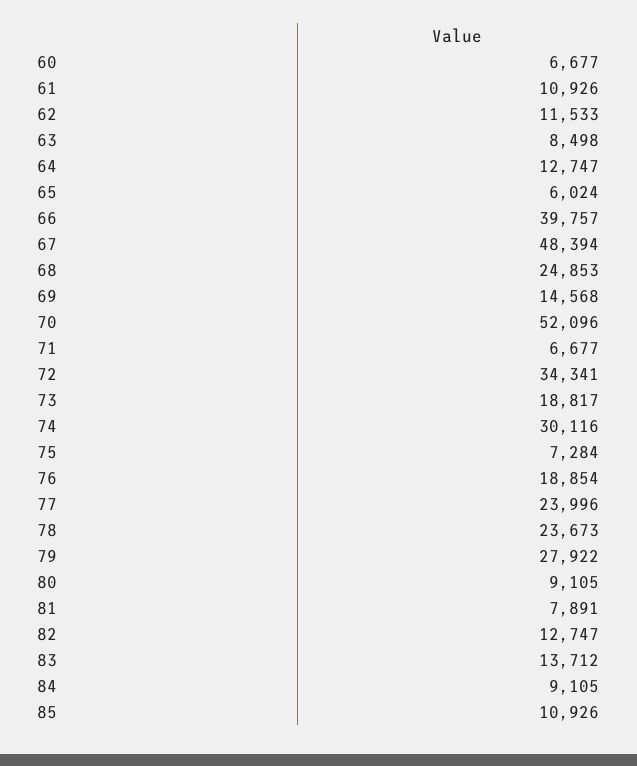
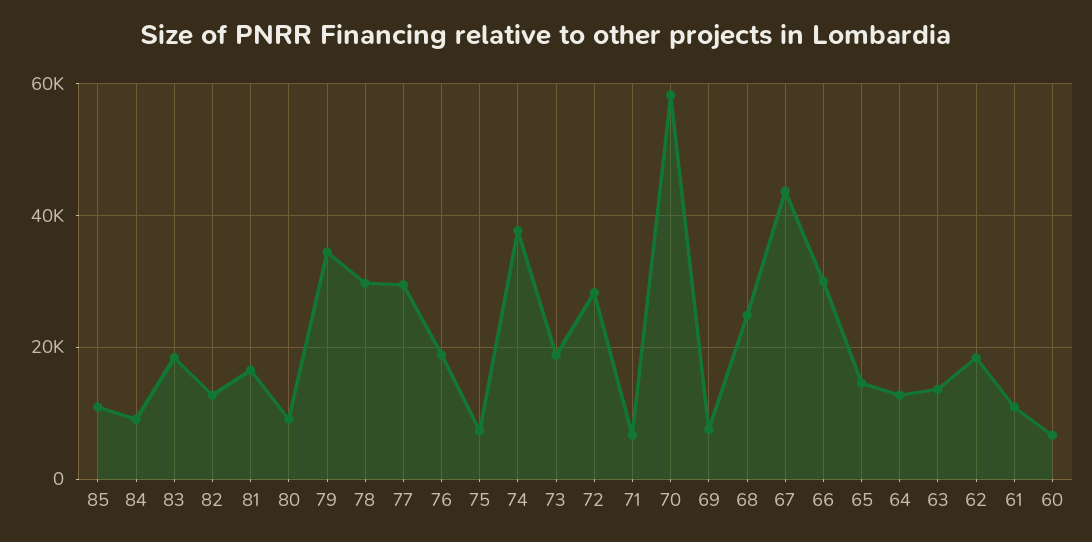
62: 11533 -> 18000
63: 8498 -> 14000
65: 6024 -> 14000
66: 39757 -> 30000
67: 48394 -> 44000
69: 14568 -> 8000
70: 52096 -> 58000
72: 34341 -> 28000
74: 30116 -> 38000
77: 23996 -> 30000
78: 23673 -> 30000
79: 27922 -> 34000
81: 7891 -> 16000
83: 13712 -> 18000

